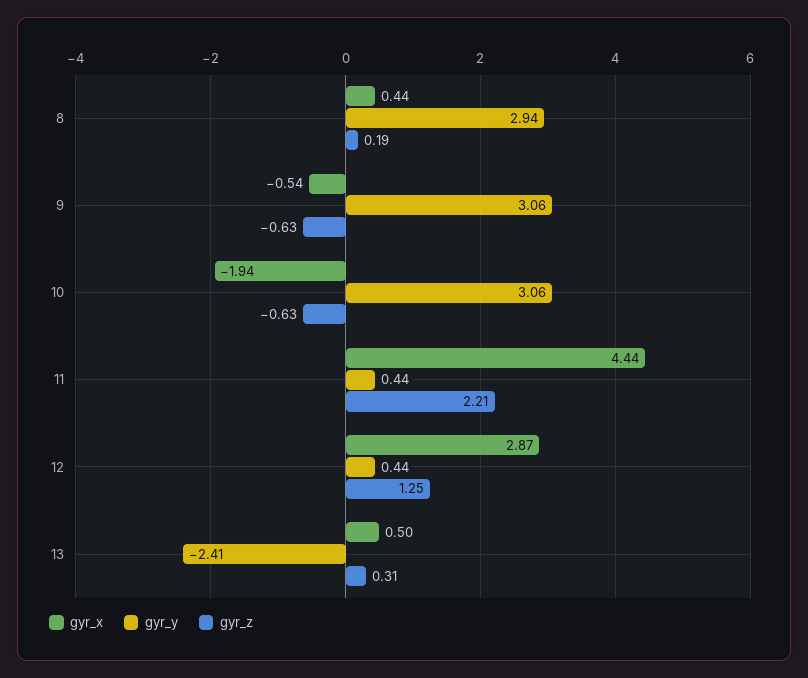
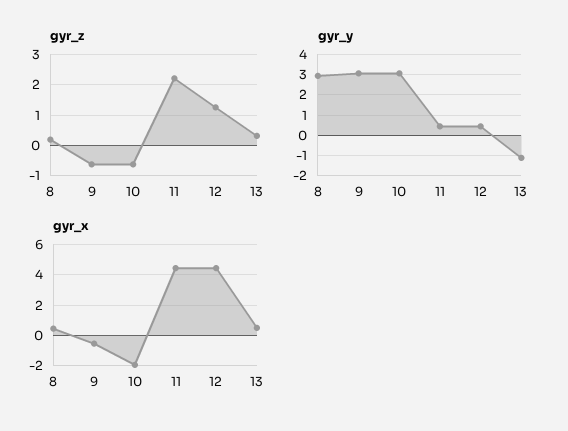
gyr_x, 12: 2.87 -> 4.5
gyr_y, 13: -2.41 -> -1

